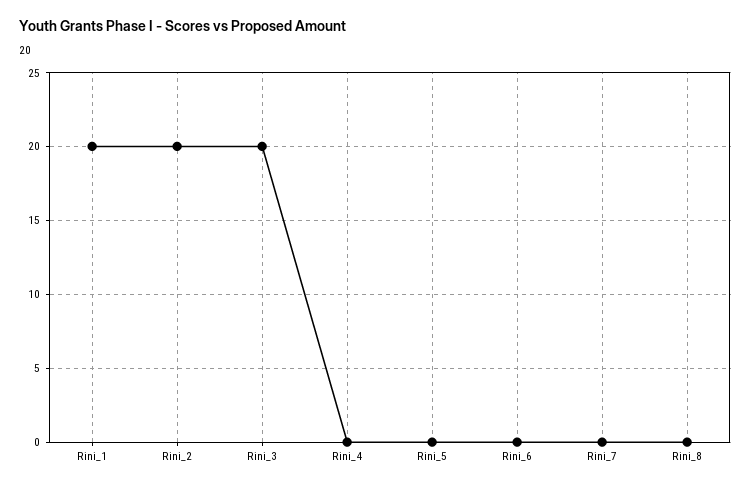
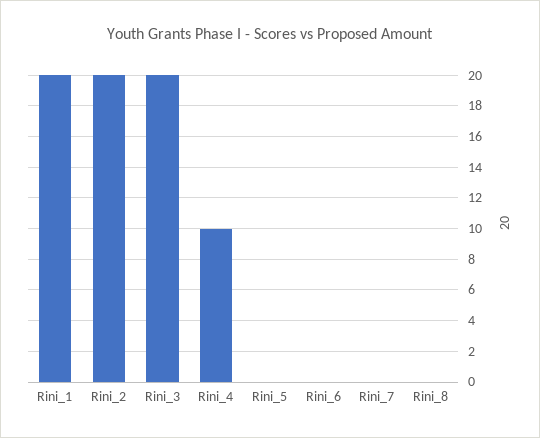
Rini_4: 0 -> 10

